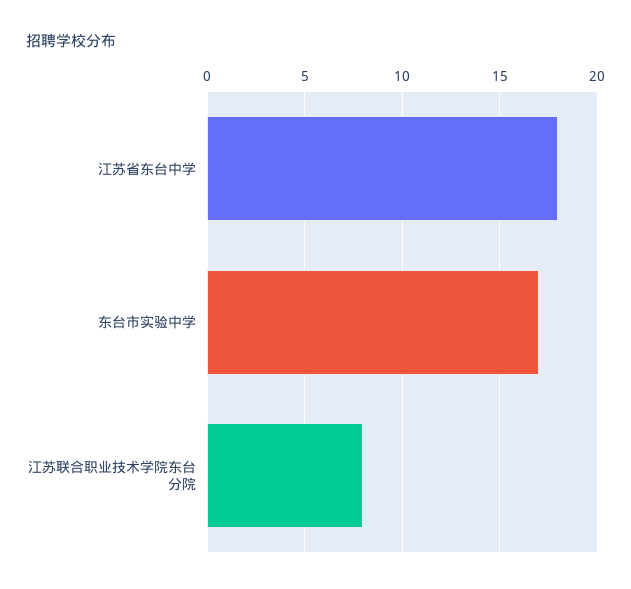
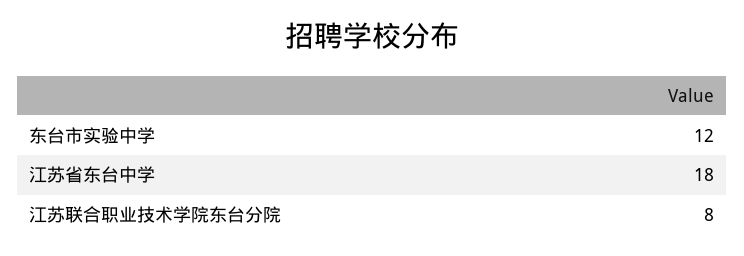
东台市实验中学: 17 -> 12

